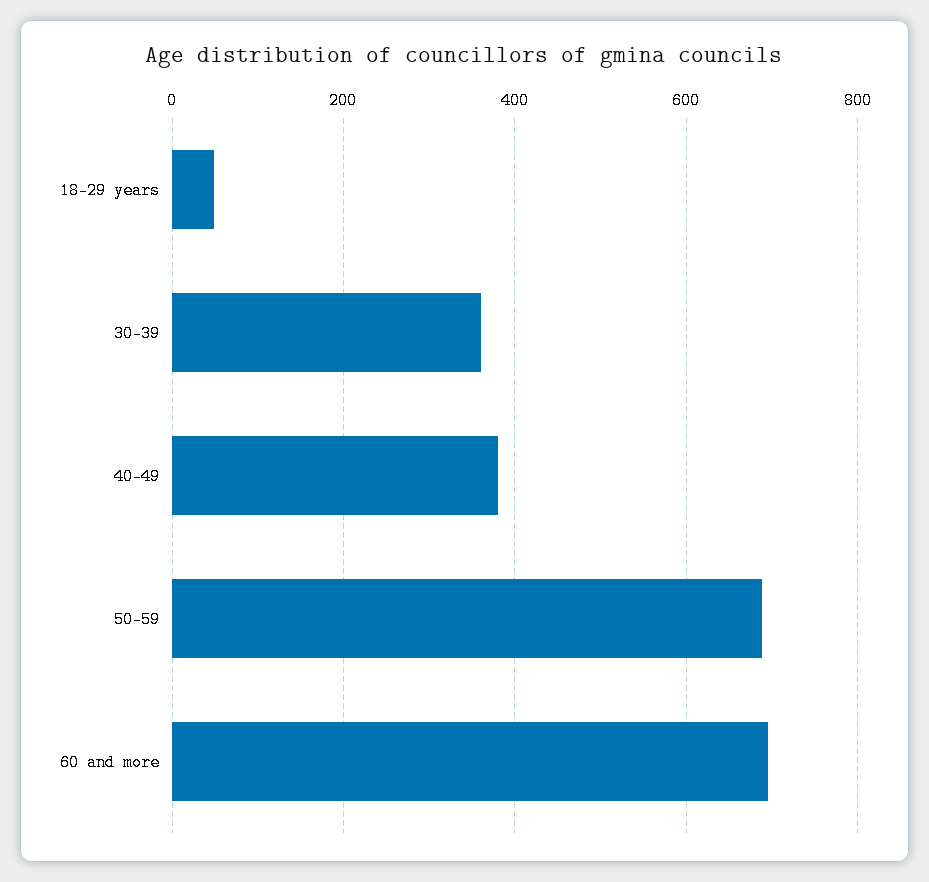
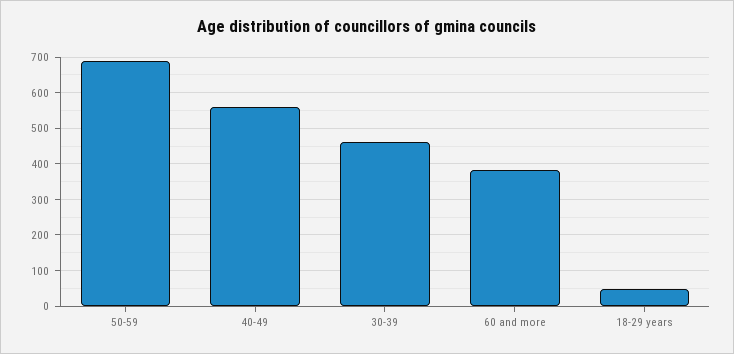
30-39: 360 -> 460
40-49: 380 -> 560
60 and more: 700 -> 380

